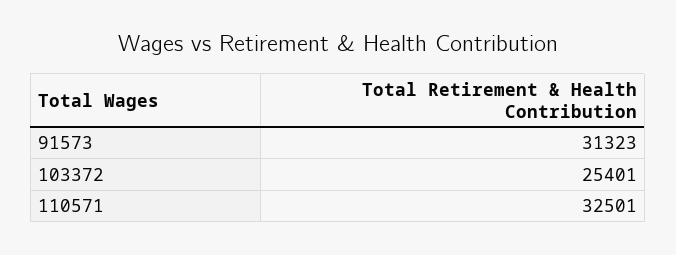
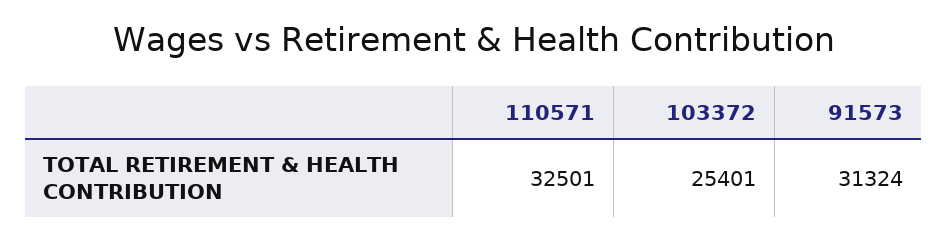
91573: 31323 -> 31324

